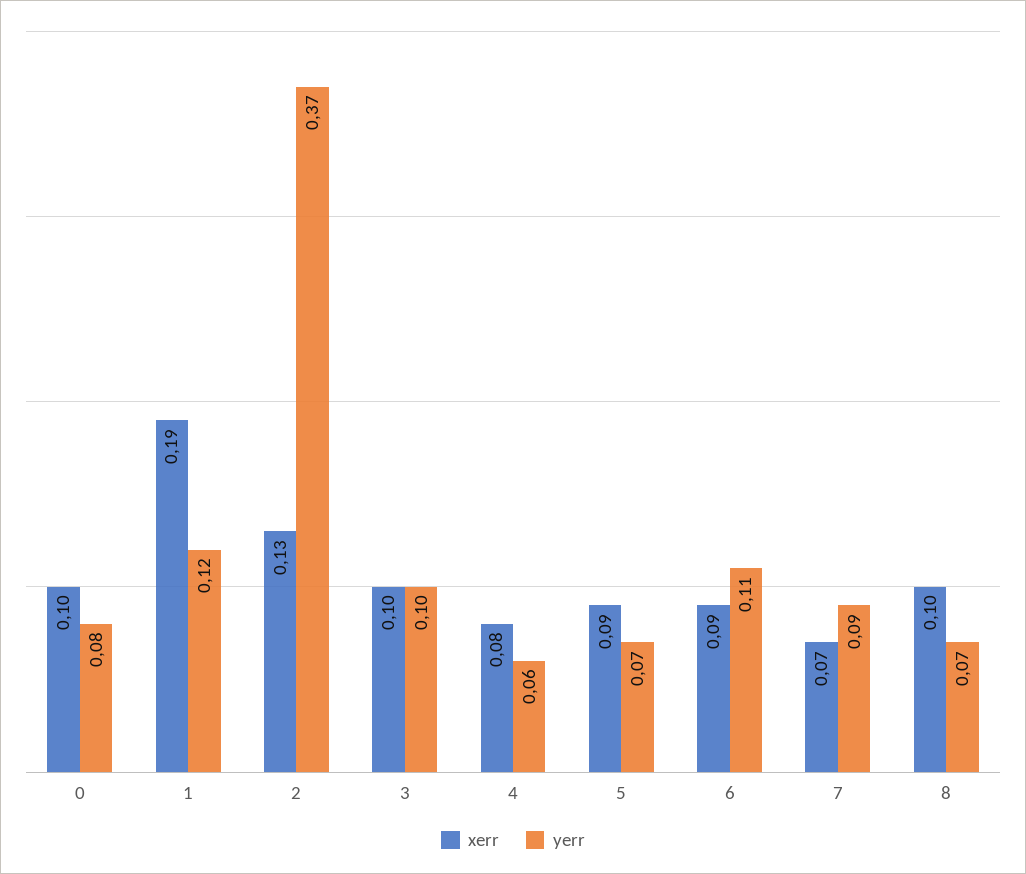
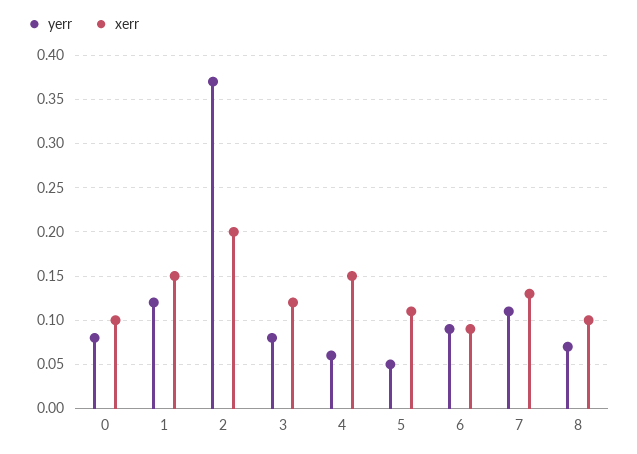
xerr, 1: 0.19 -> 0.15
xerr, 2: 0.13 -> 0.2
xerr, 3: 0.1 -> 0.12
yerr, 3: 0.1 -> 0.08
xerr, 4: 0.08 -> 0.15
xerr, 5: 0.09 -> 0.11
yerr, 5: 0.07 -> 0.05
yerr, 6: 0.11 -> 0.09
xerr, 7: 0.07 -> 0.13
yerr, 7: 0.09 -> 0.11

